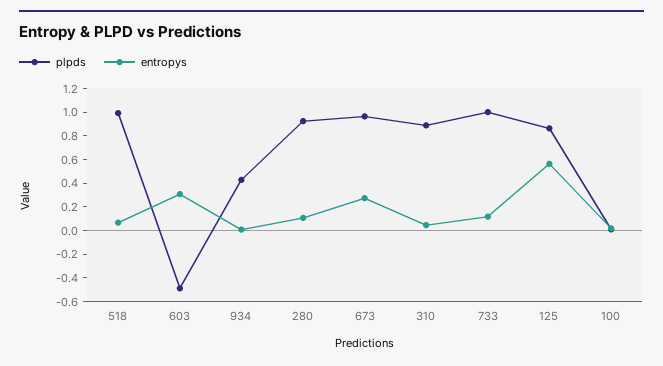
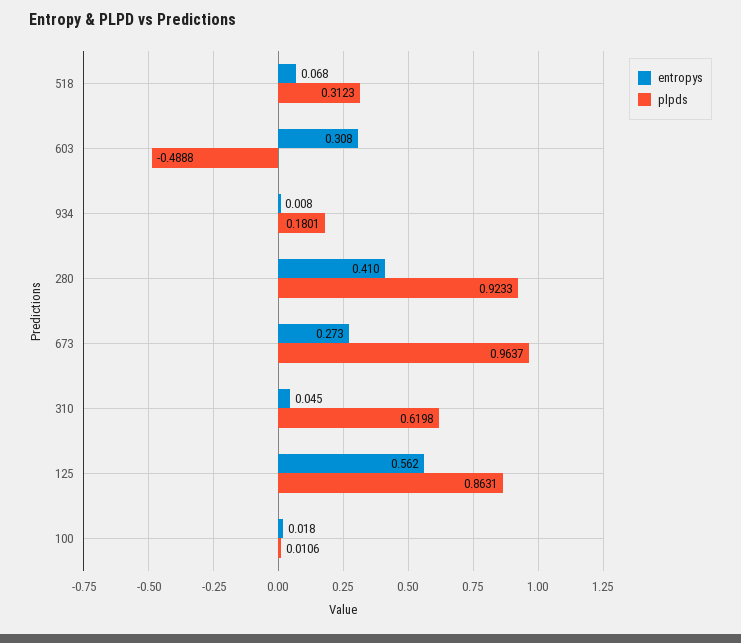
plpds, 518: 1 -> 0.3123
plpds, 934: 0.4 -> 0.1801
entropys, 280: 0.1 -> 0.41
plpds, 310: 0.9 -> 0.6198
plpds, 733: 1 -> none
entropys, 733: 0.1 -> none

